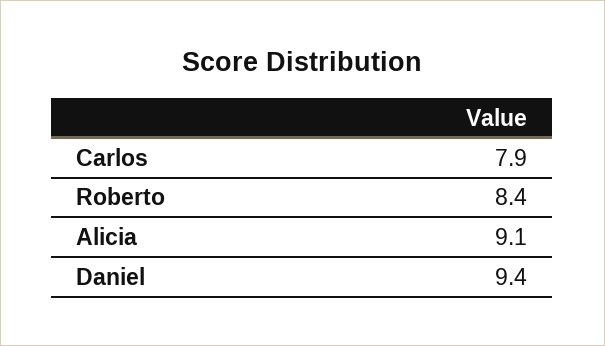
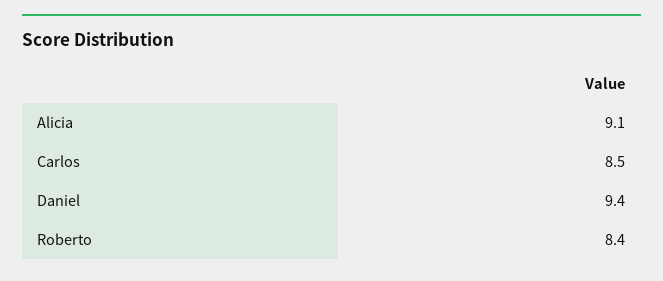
Carlos: 7.9 -> 8.5

